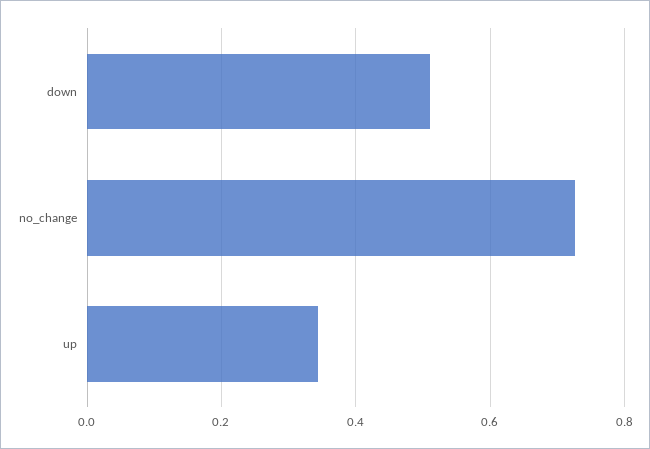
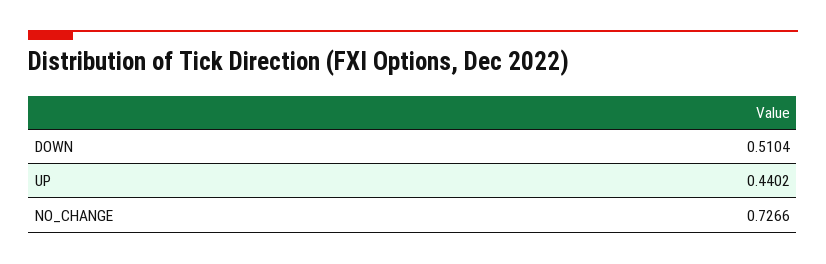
up: 0.34 -> 0.4402

